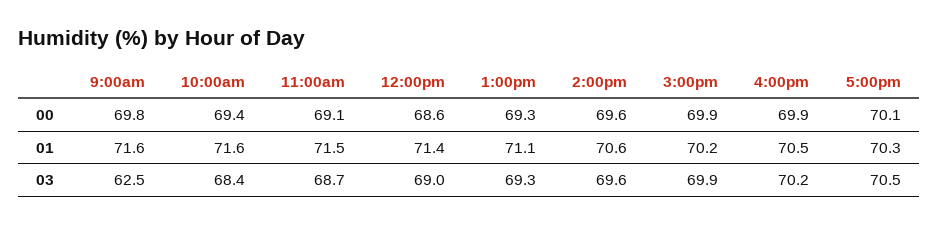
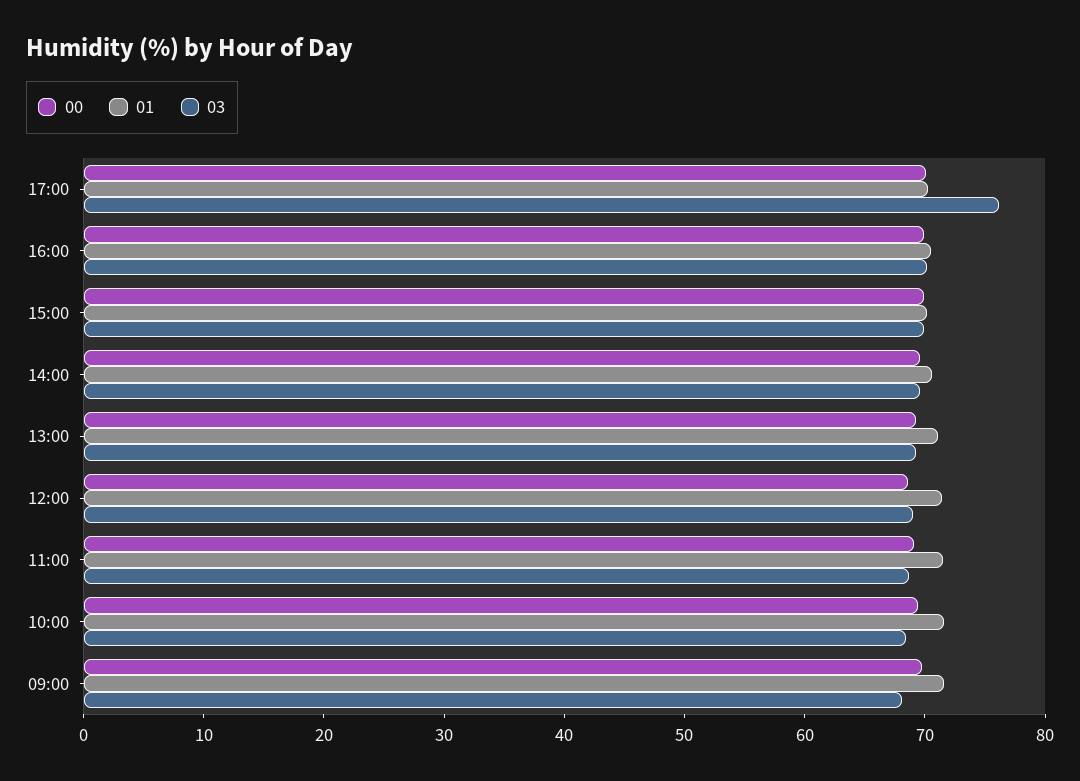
03, 9:00am: 62.5 -> 68
03, 5:00pm: 70.5 -> 76

